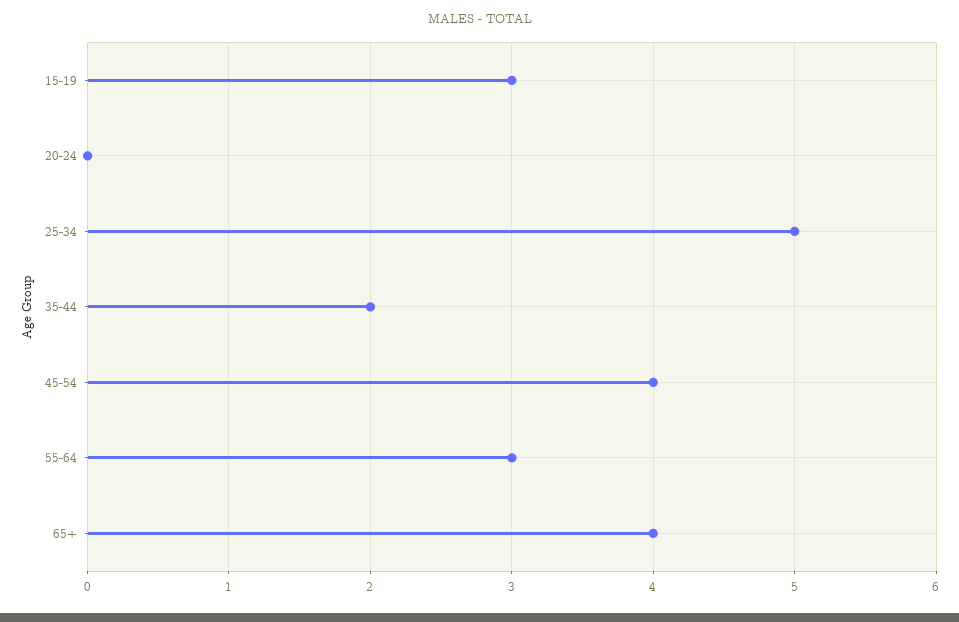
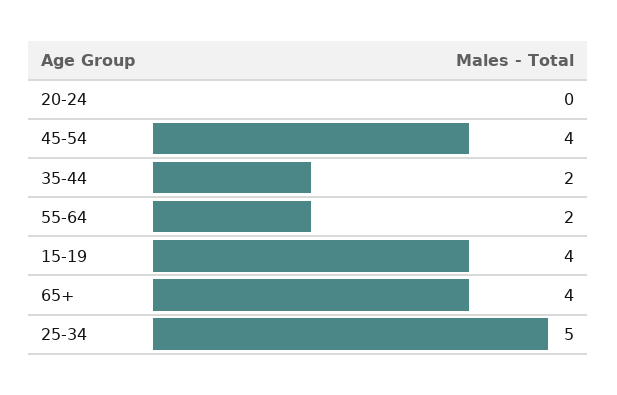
15-19: 3 -> 4
55-64: 3 -> 2

